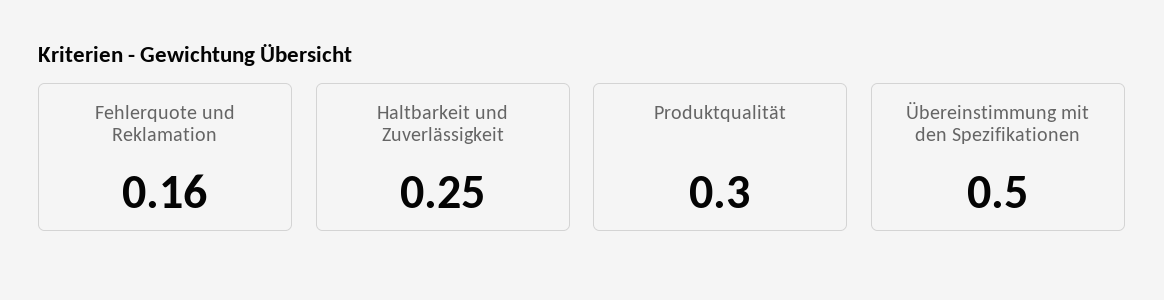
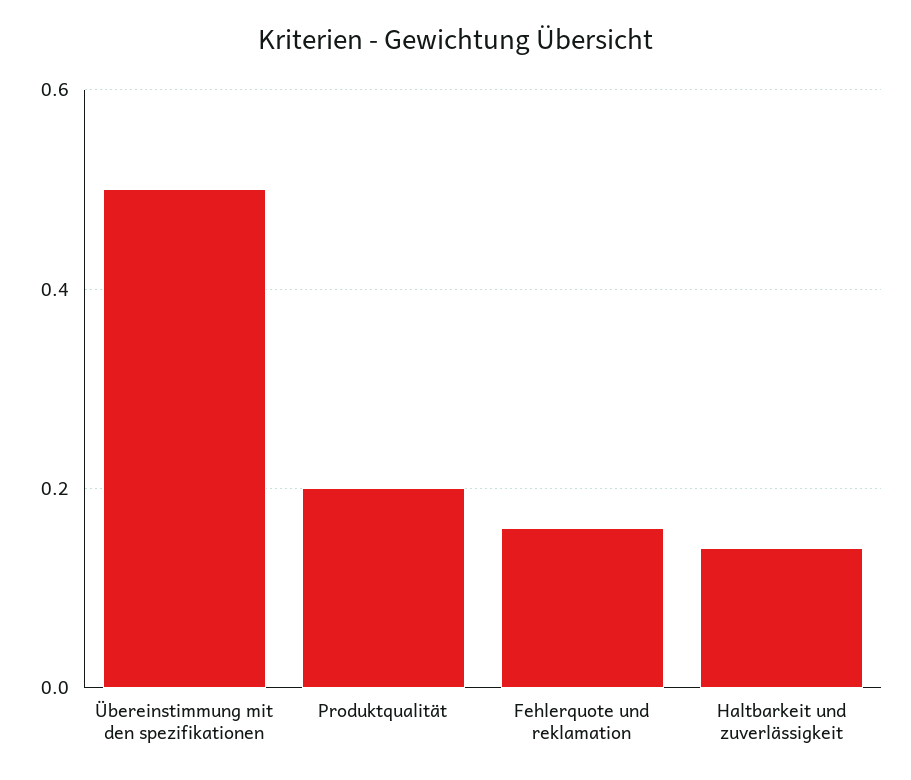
Haltbarkeit und Zuverlässigkeit: 0.25 -> 0.15
Produktqualität: 0.3 -> 0.2

